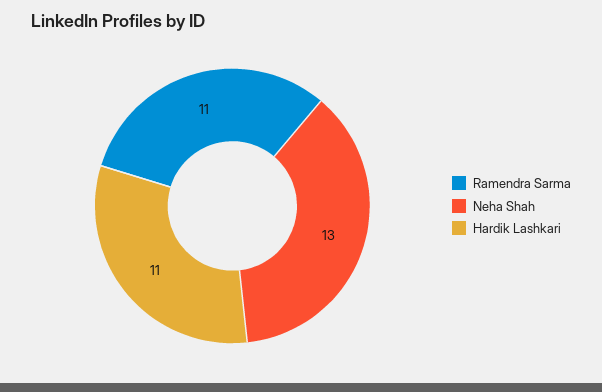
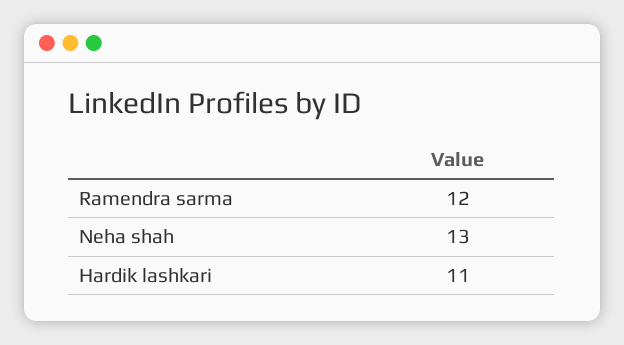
Ramendra Sarma: 11 -> 12

